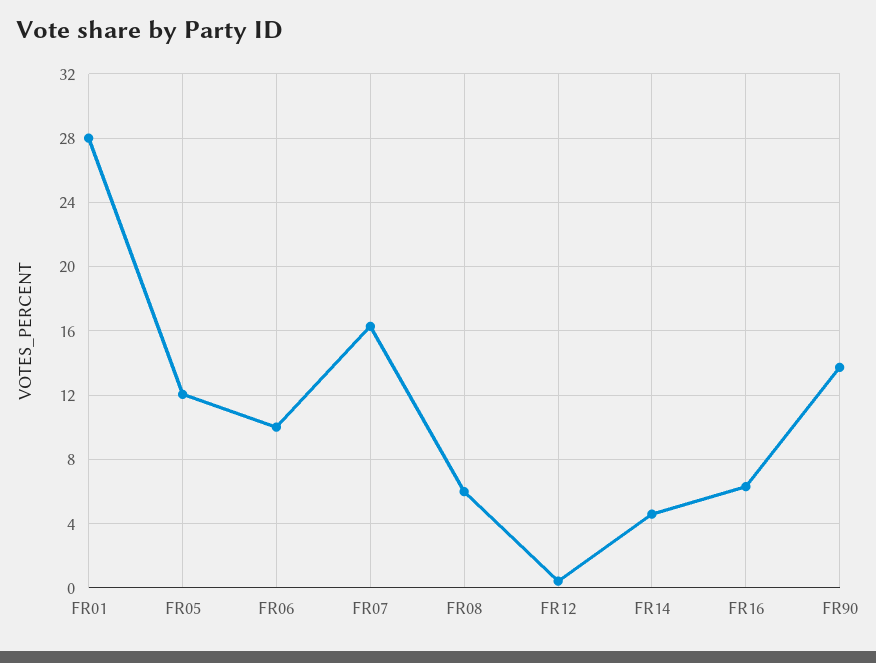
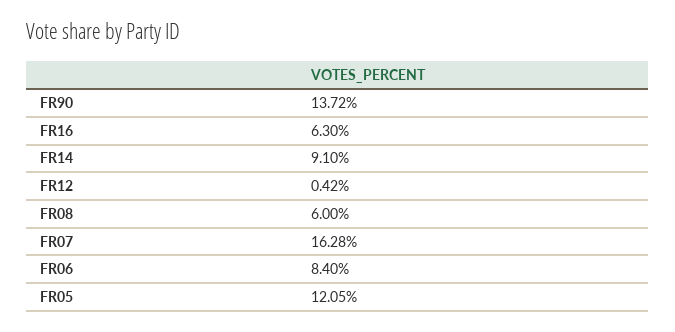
FR01: 28 -> none
FR06: 10 -> 8.4
FR14: 4.5 -> 9.1

